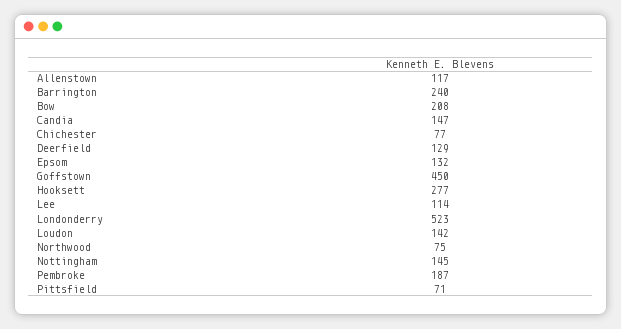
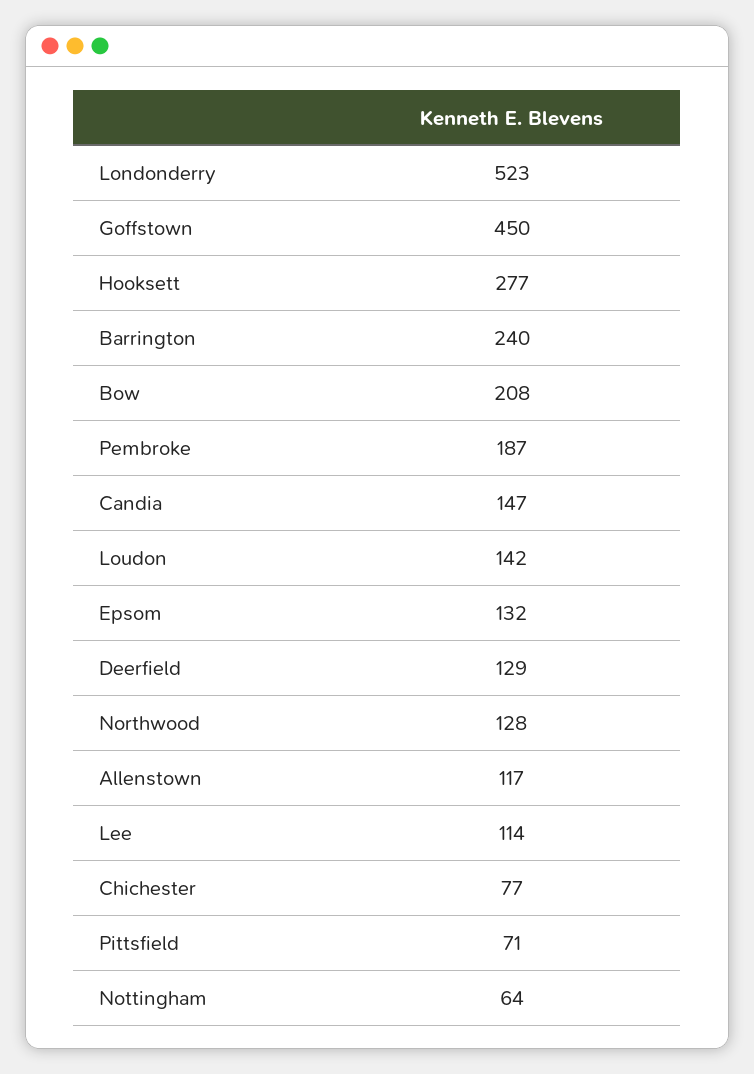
Northwood: 75 -> 128
Nottingham: 145 -> 64

